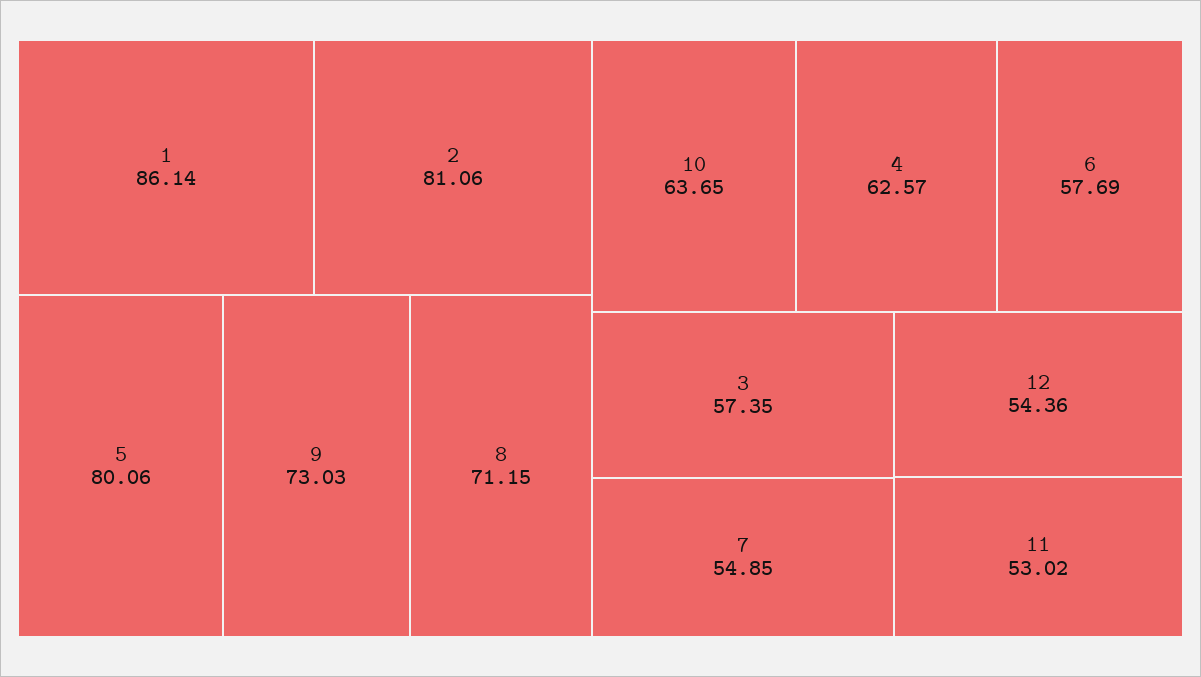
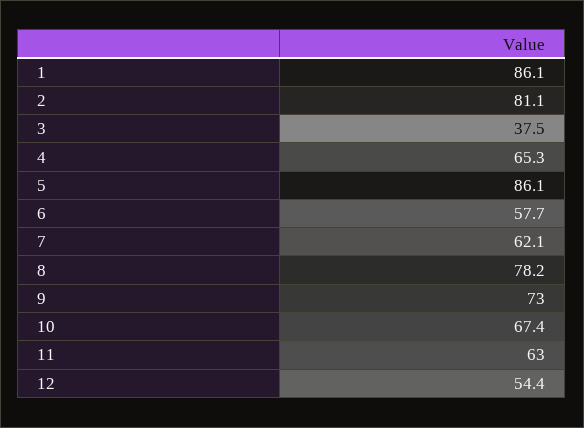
5: 80.06 -> 86.1
8: 71.15 -> 78.2
10: 63.65 -> 67.4
4: 62.57 -> 65.3
3: 57.35 -> 37.5
7: 54.85 -> 62.1
11: 53.02 -> 63

